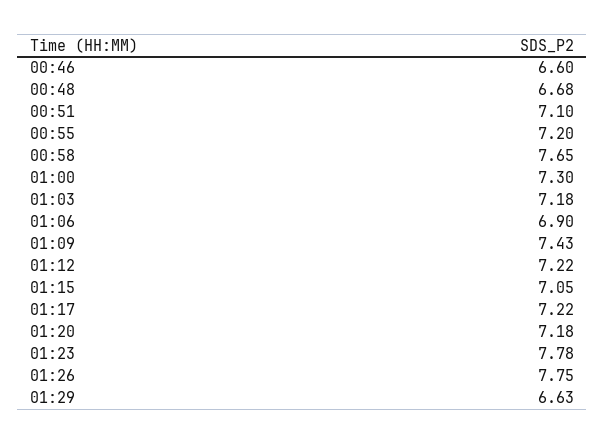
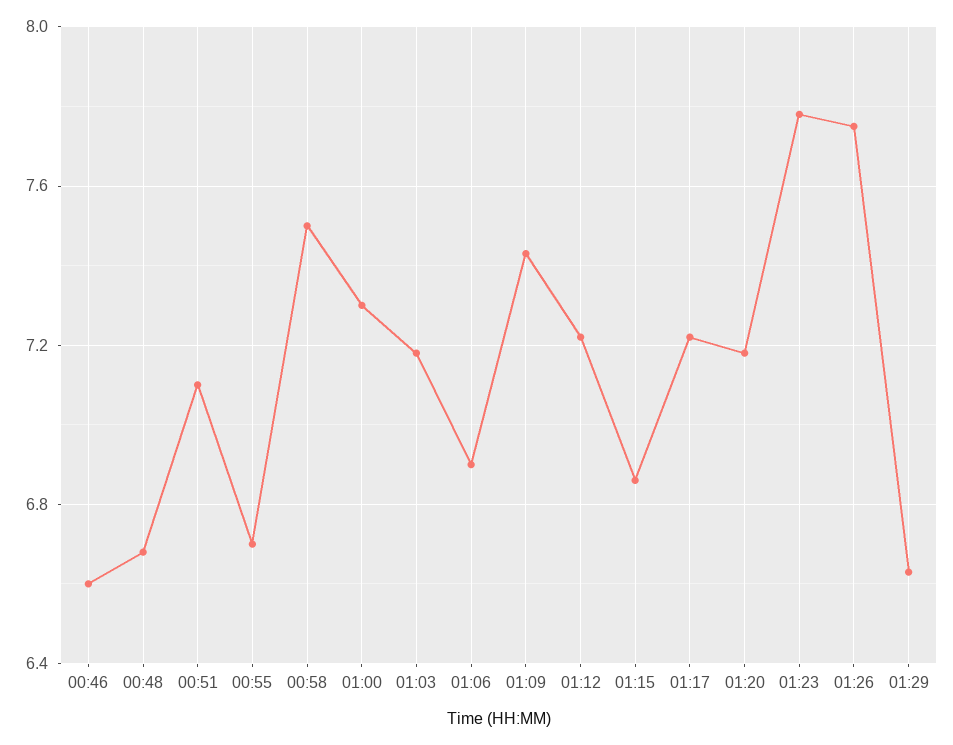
00:55: 7.2 -> 6.7
00:58: 7.65 -> 7.5
01:15: 7.05 -> 6.85

